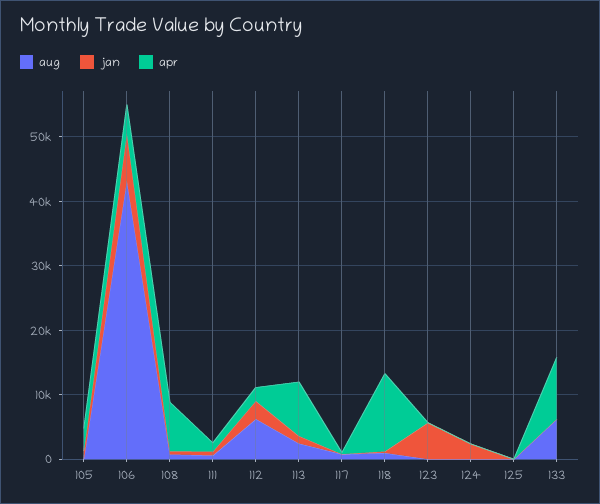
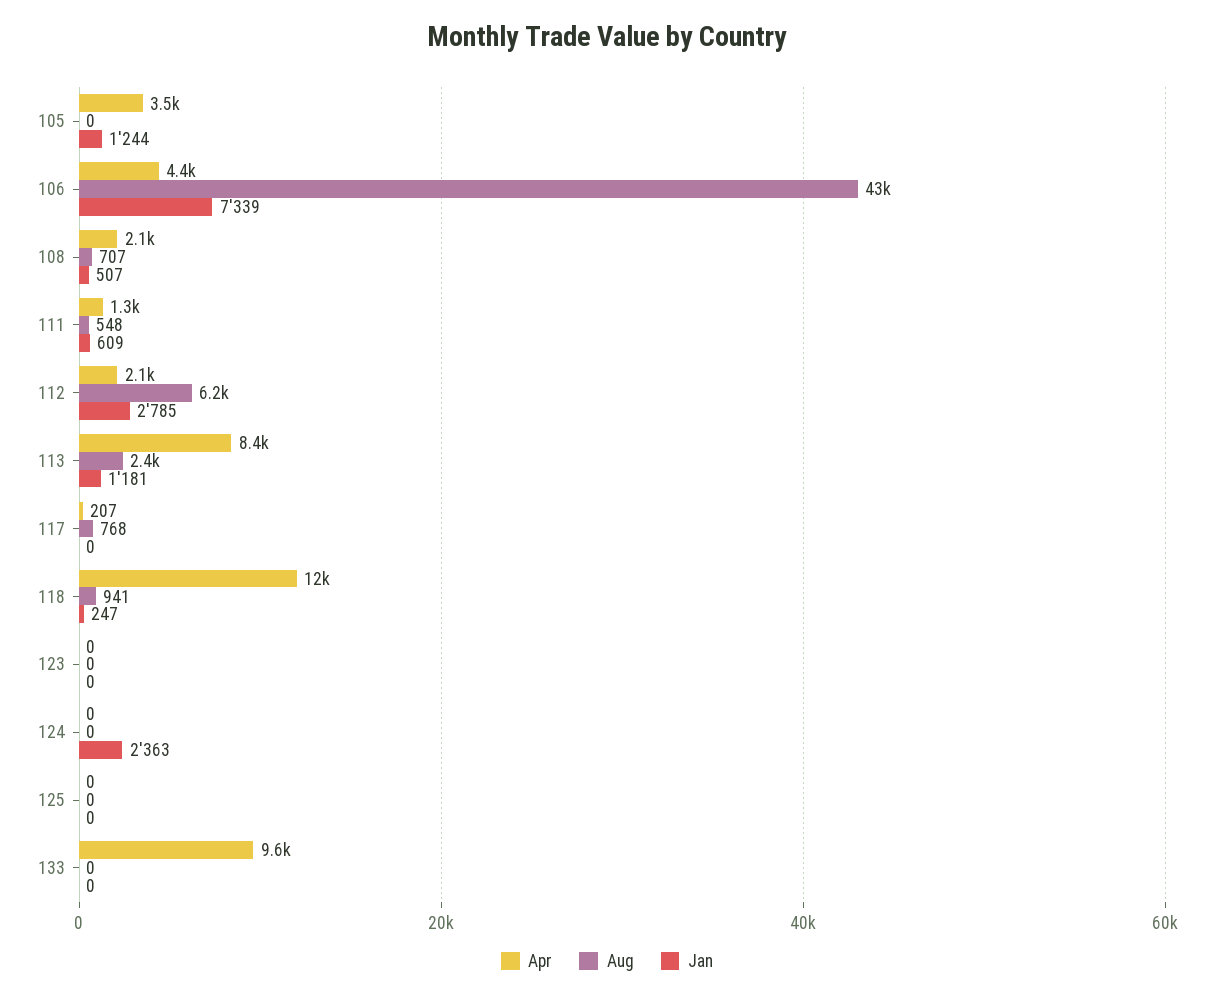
apr, 108: 8000 -> 2100
jan, 123: 6000 -> 0
aug, 133: 6000 -> 0

